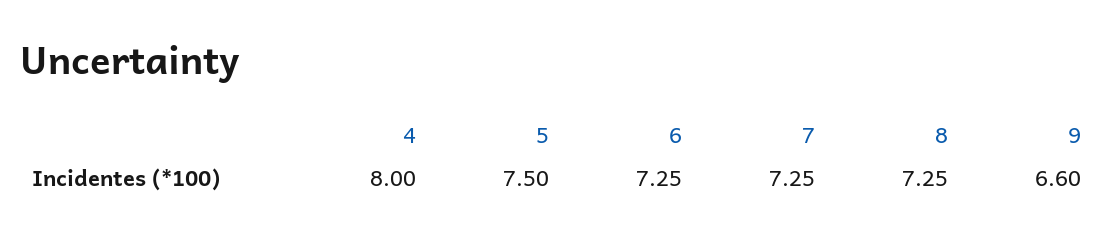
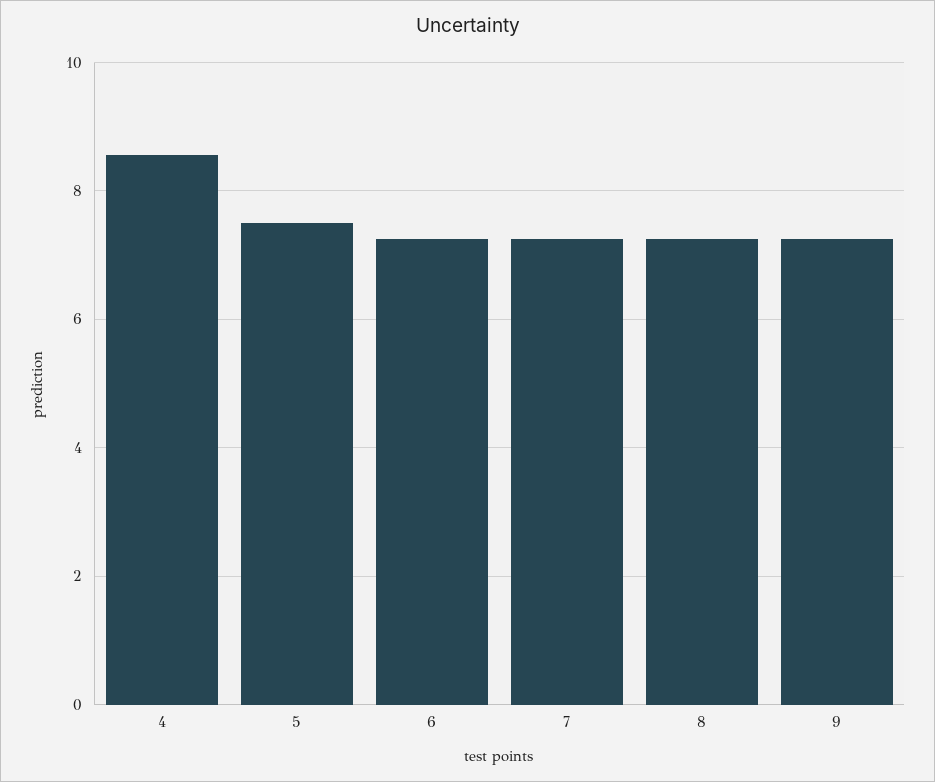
4: 8 -> 8.6
9: 6.6 -> 7.2

